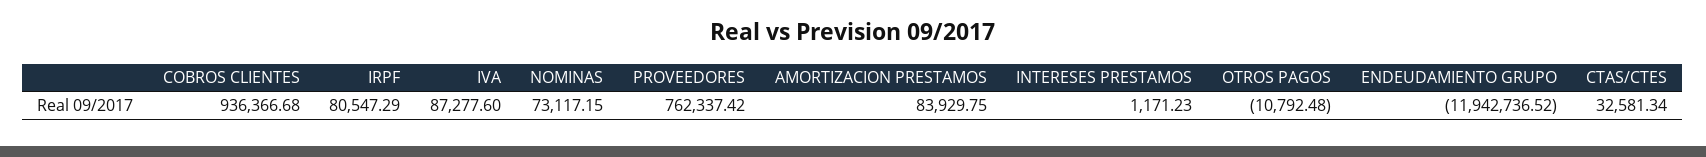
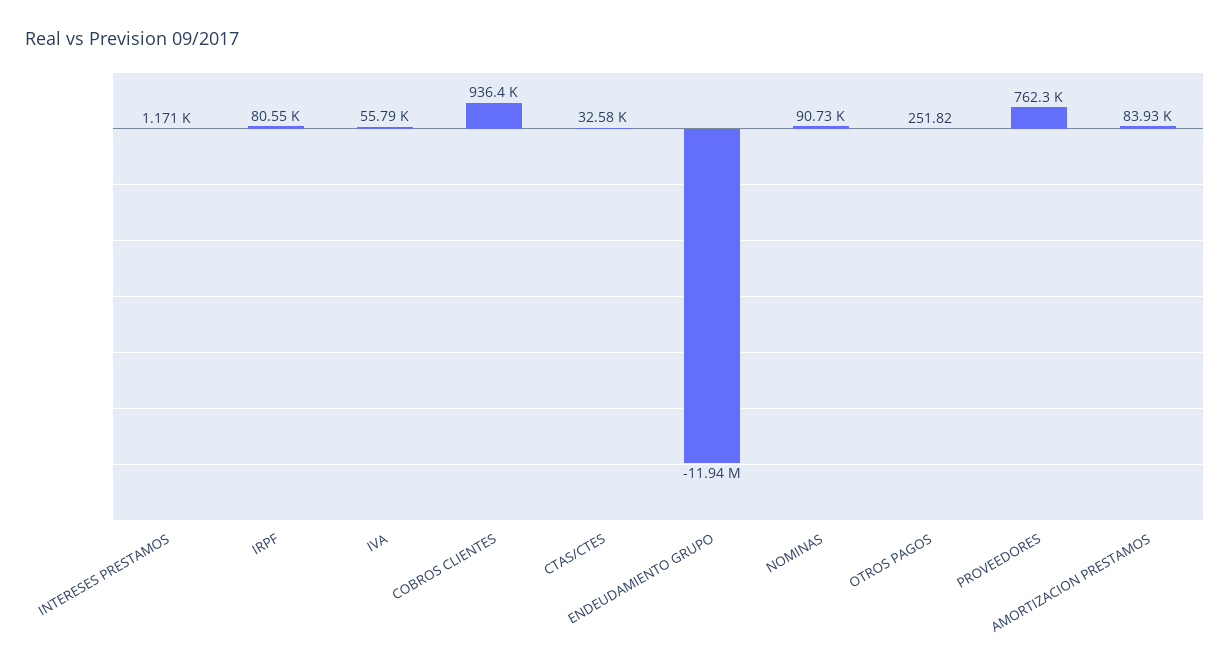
IVA: 87277.6 -> 55790
NOMINAS: 73117.15 -> 90730
OTROS PAGOS: -10792.48 -> 251.82

